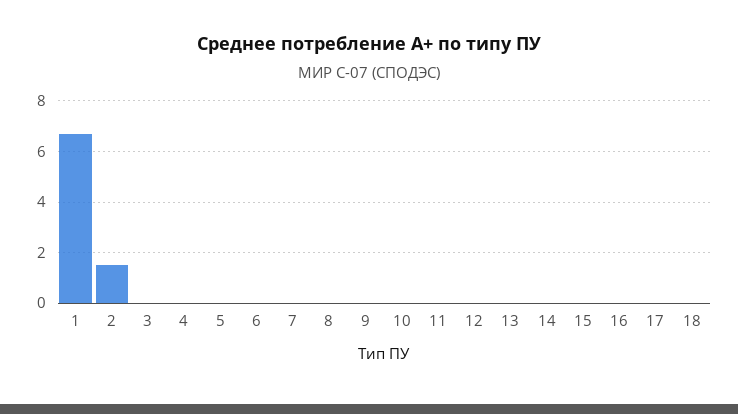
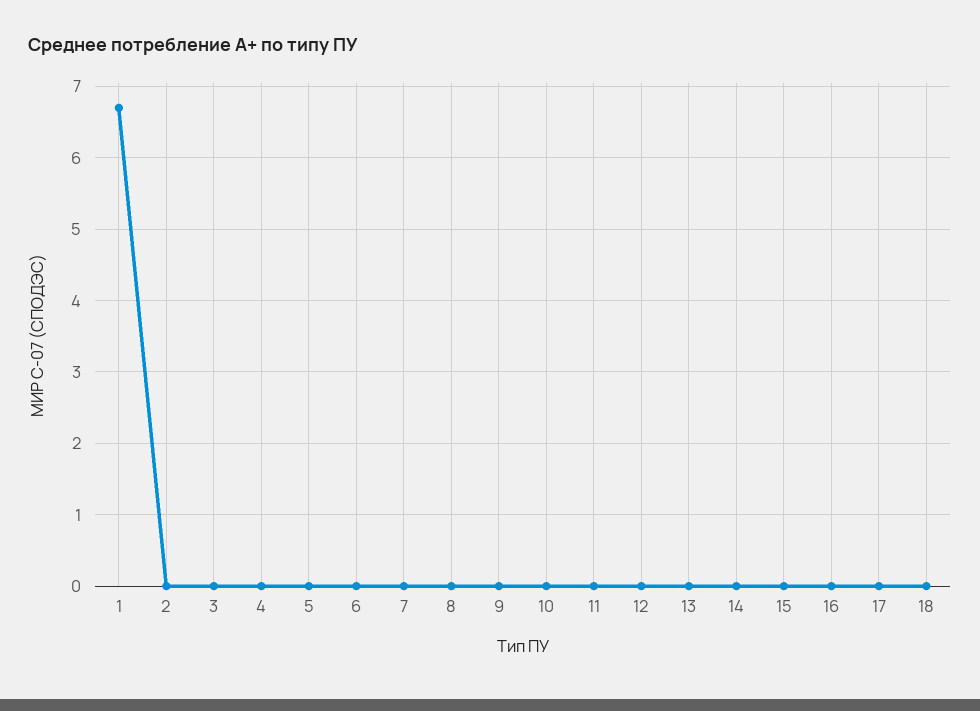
2: 1.5 -> 0

